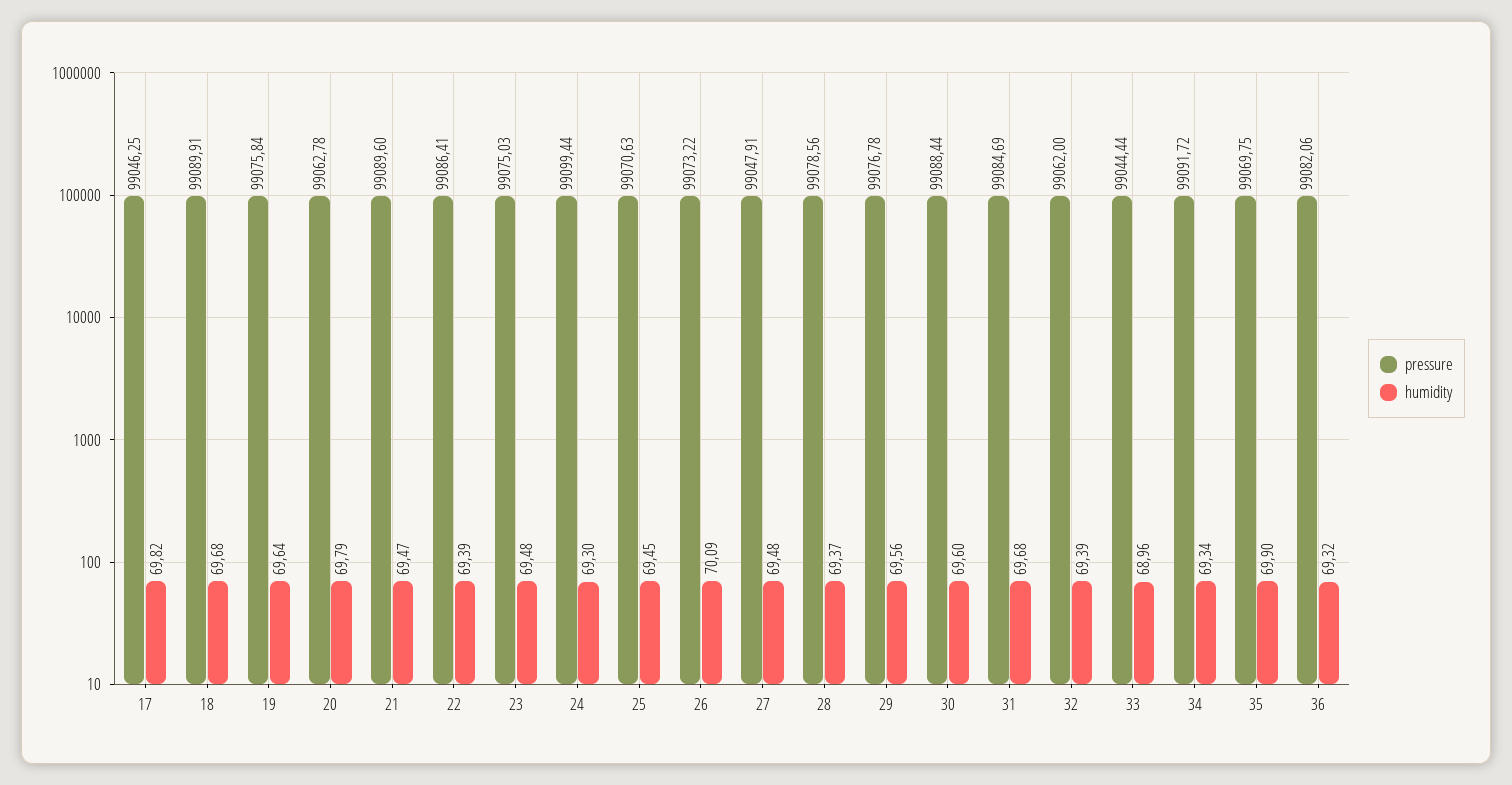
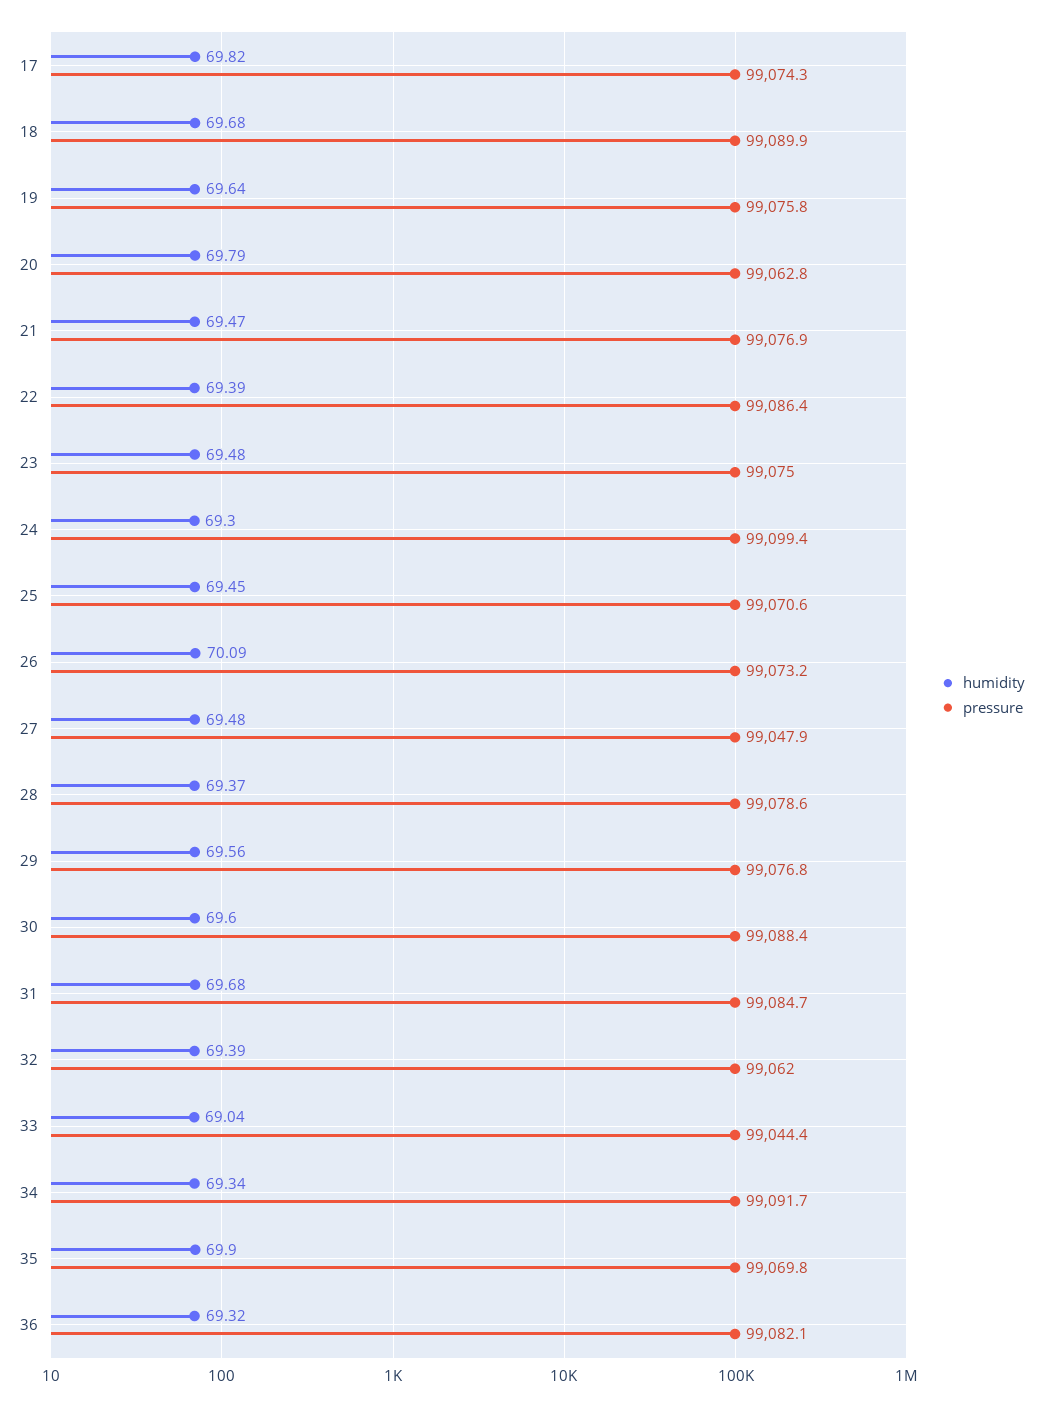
pressure, 17: 99046.25 -> 99074.3
pressure, 21: 99089.6 -> 99076.9
humidity, 33: 68.96 -> 69.04

